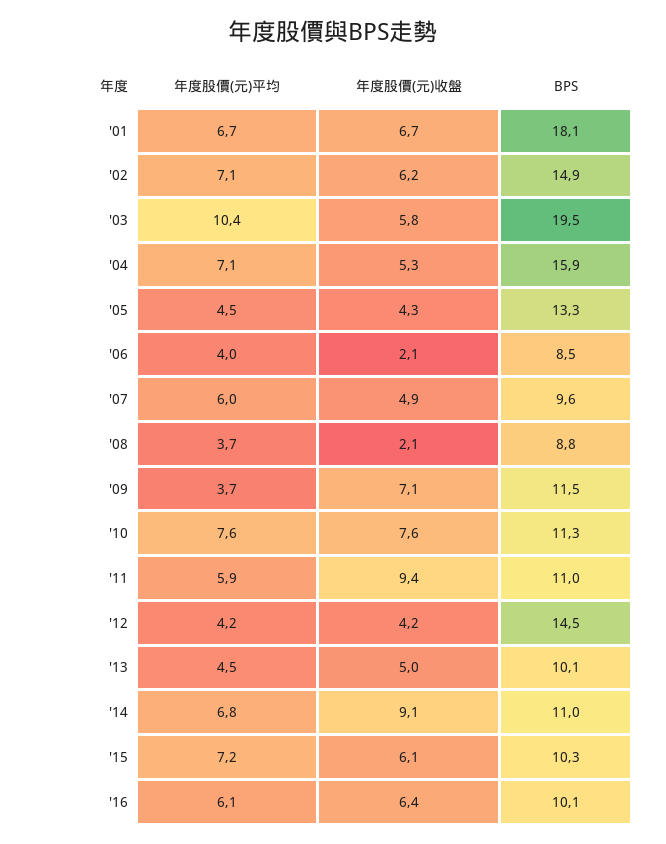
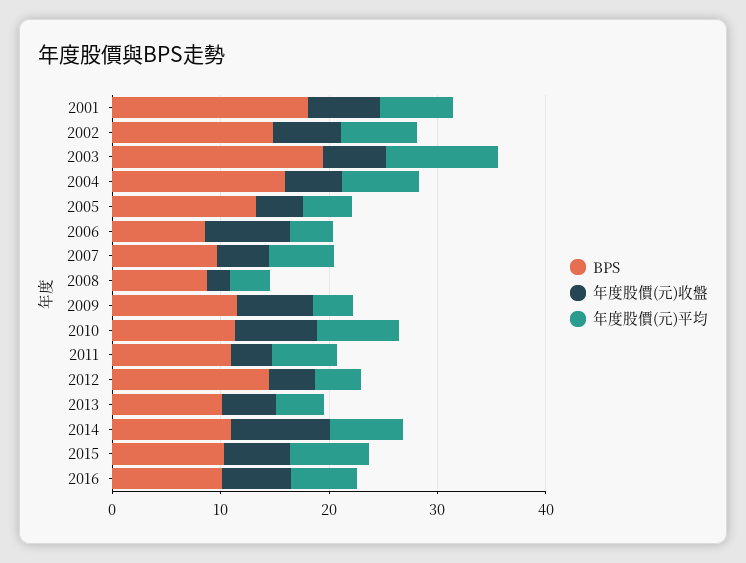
年度股價(元)收盤, '06: 2.1 -> 8
年度股價(元)收盤, '11: 9.4 -> 4

